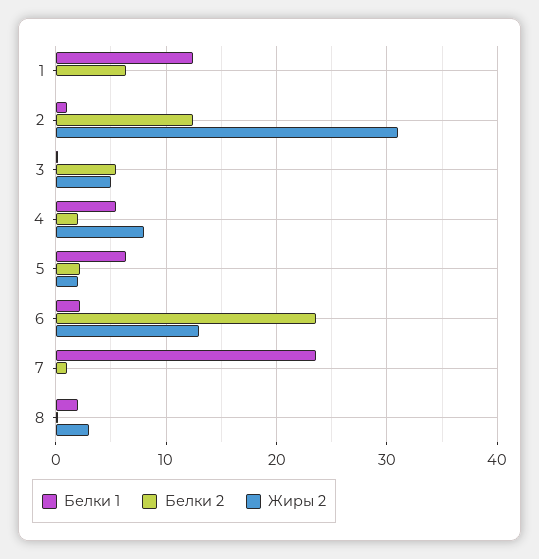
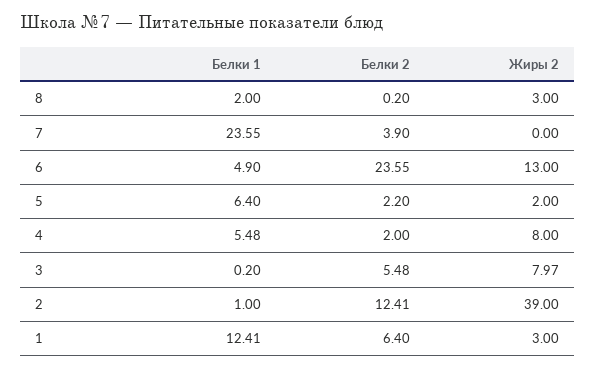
Жиры 2, 1: 0 -> 3
Жиры 2, 2: 31 -> 39
Жиры 2, 3: 5 -> 7.97
Белки 1, 6: 2 -> 4.9
Белки 2, 7: 1 -> 3.9

